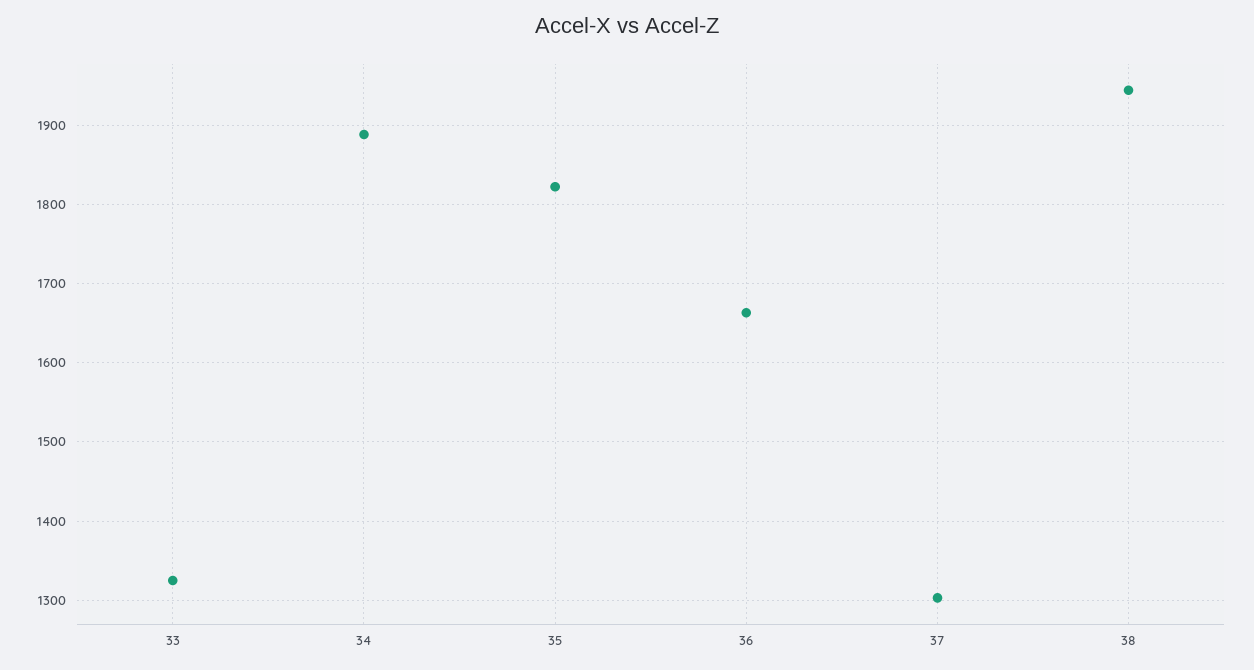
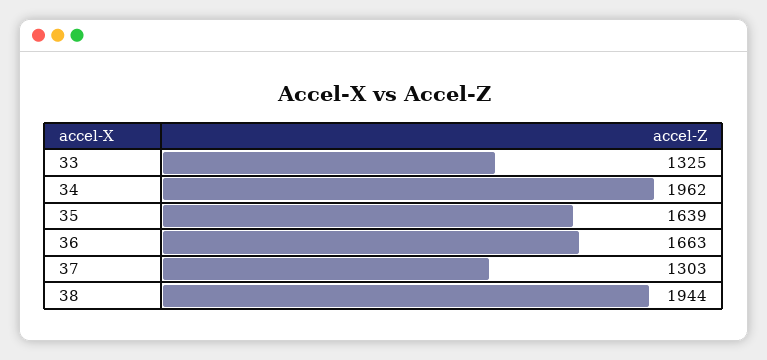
34: 1890 -> 1962
35: 1820 -> 1639

